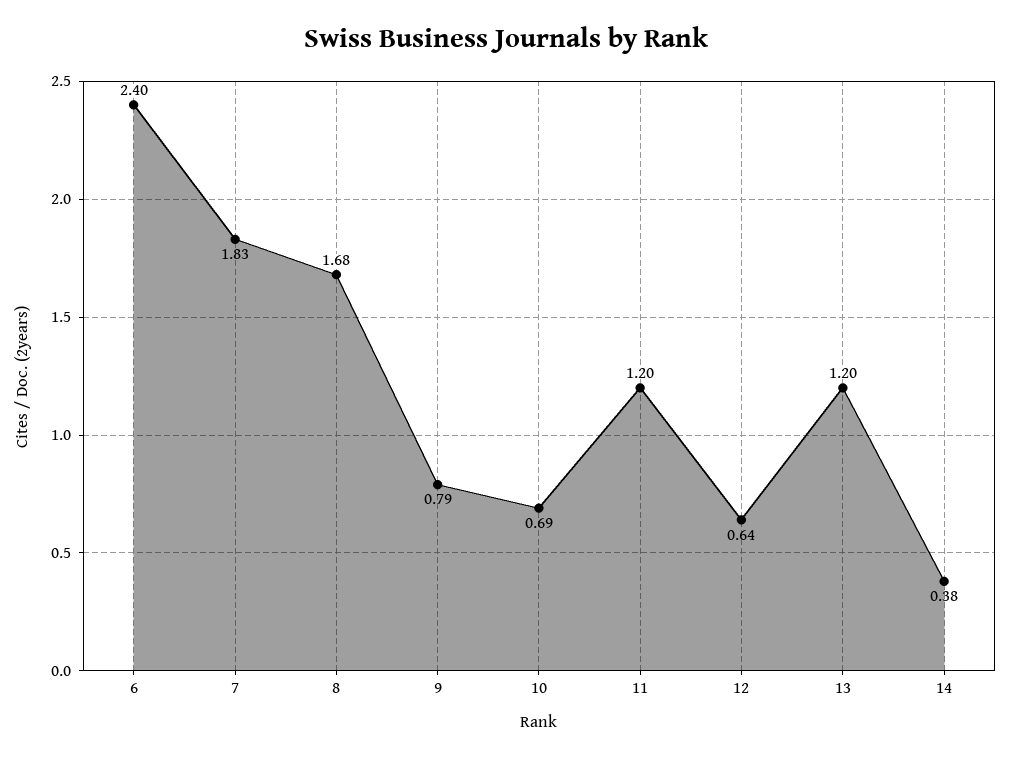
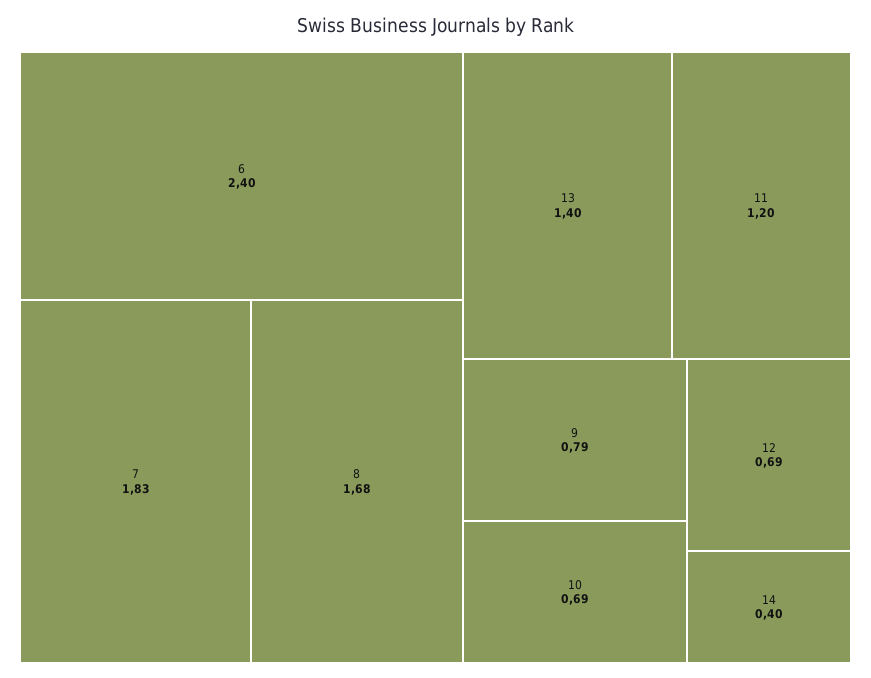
12: 0.64 -> 0.69
13: 1.2 -> 1.4
14: 0.38 -> 0.4

